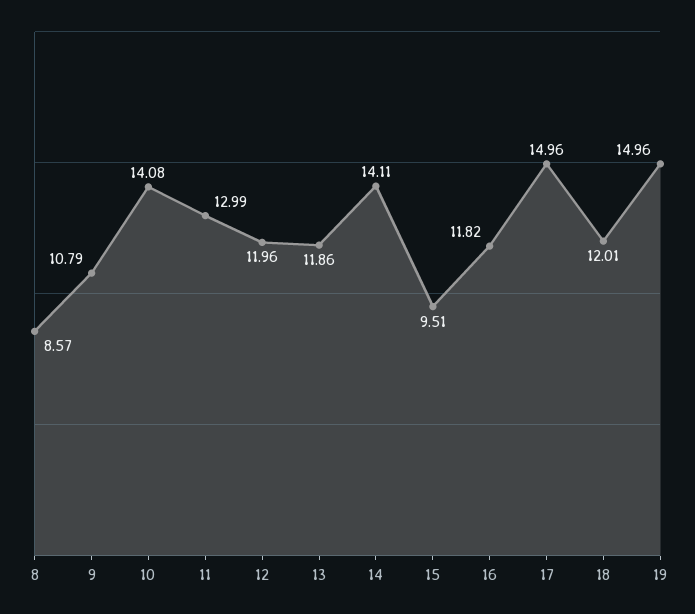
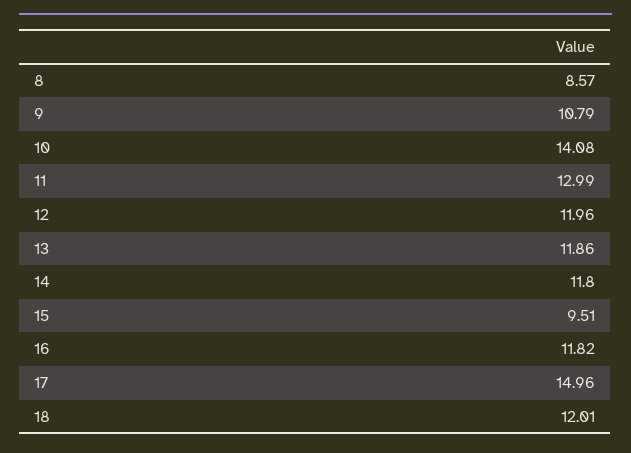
14: 14.11 -> 11.8
19: 14.96 -> none

